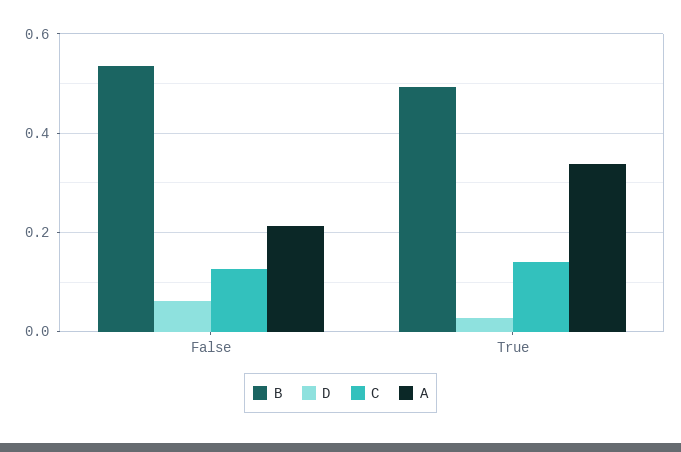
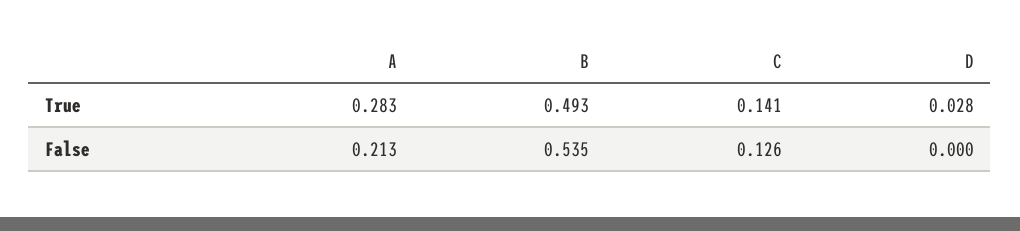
D, False: 0.06 -> 0
A, True: 0.34 -> 0.283

